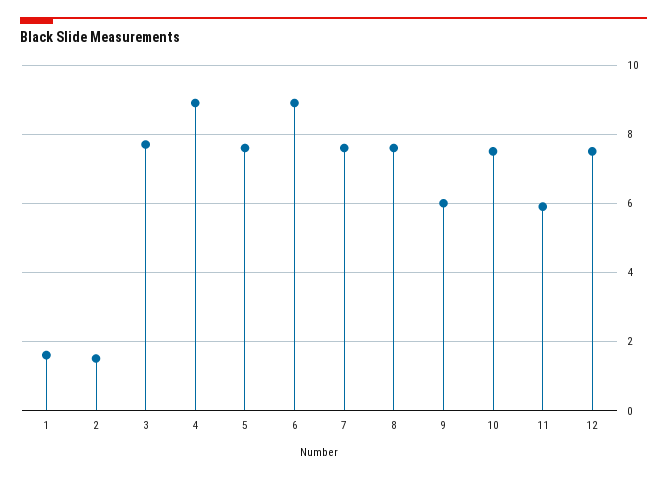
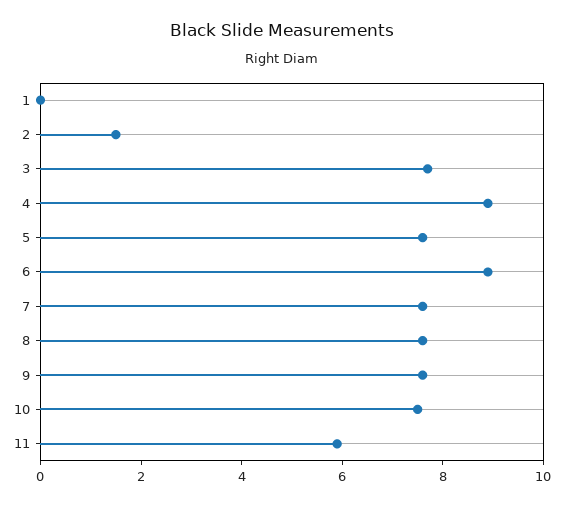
1: 1.5 -> 0
9: 6 -> 7.5
12: 7.5 -> none

